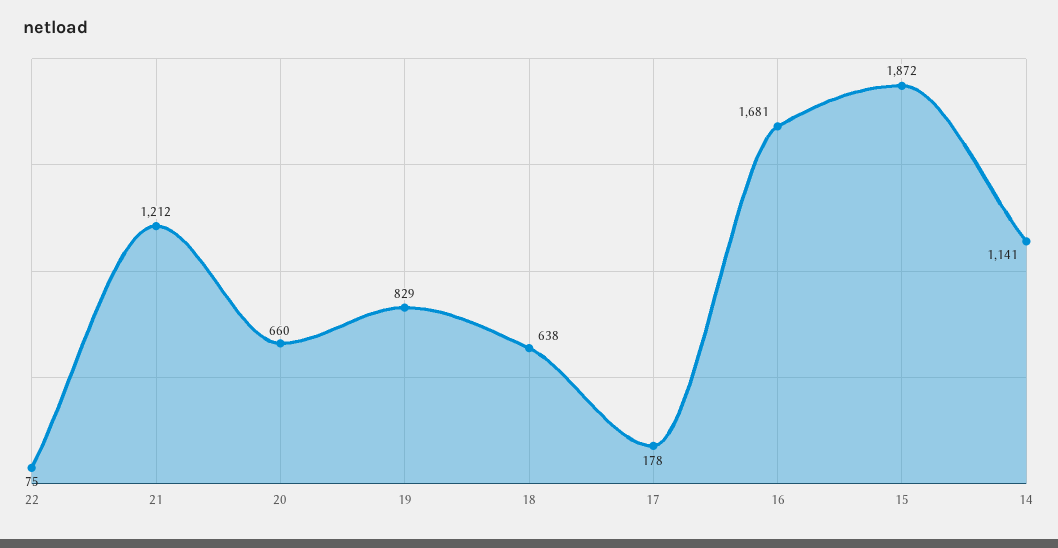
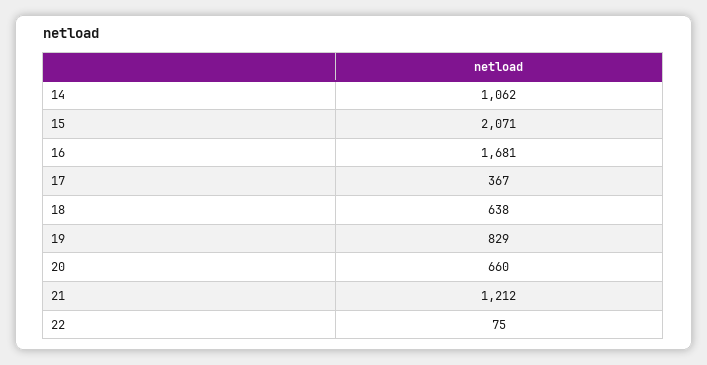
17: 178 -> 367
15: 1872 -> 2071
14: 1141 -> 1062

